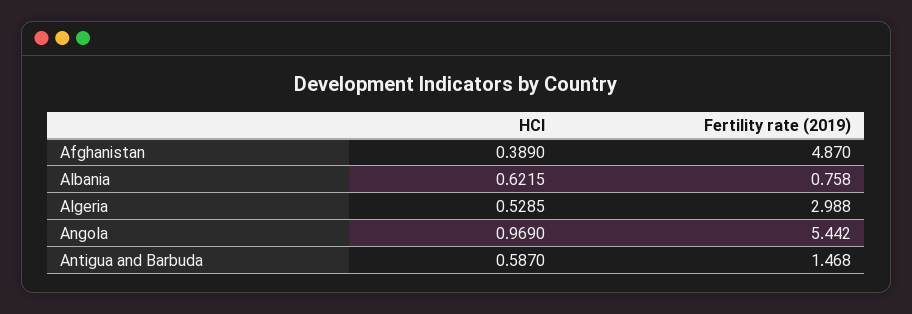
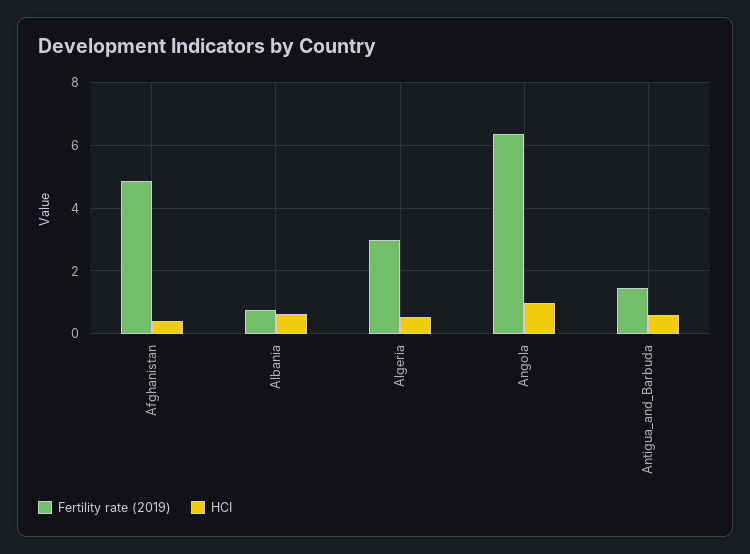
Fertility rate (2019), Angola: 5.442 -> 6.4

